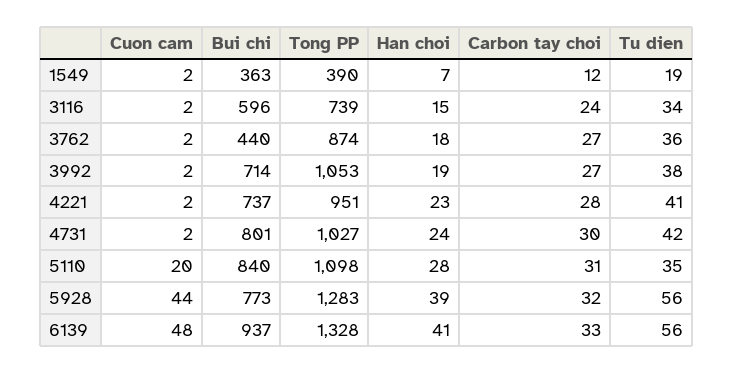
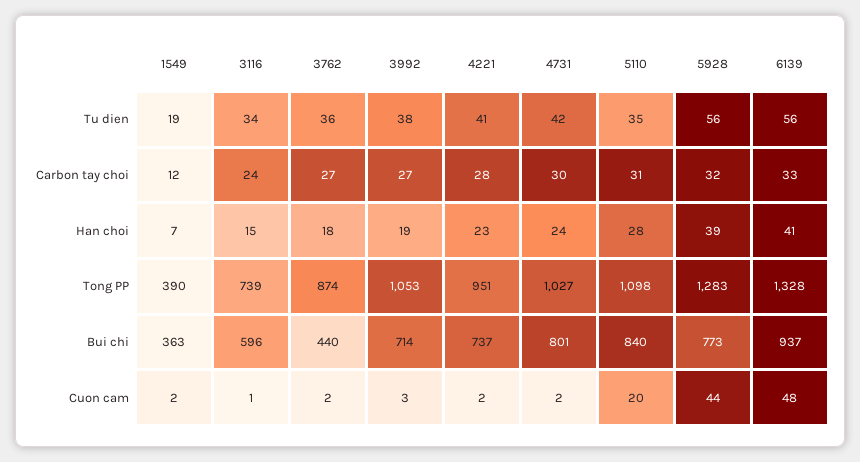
Cuon cam, 3116: 2 -> 1
Cuon cam, 3992: 2 -> 3

